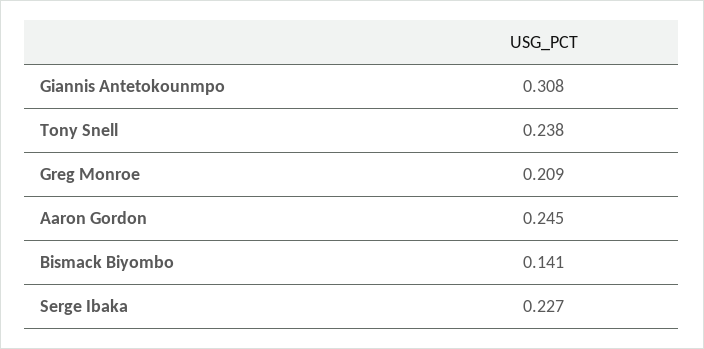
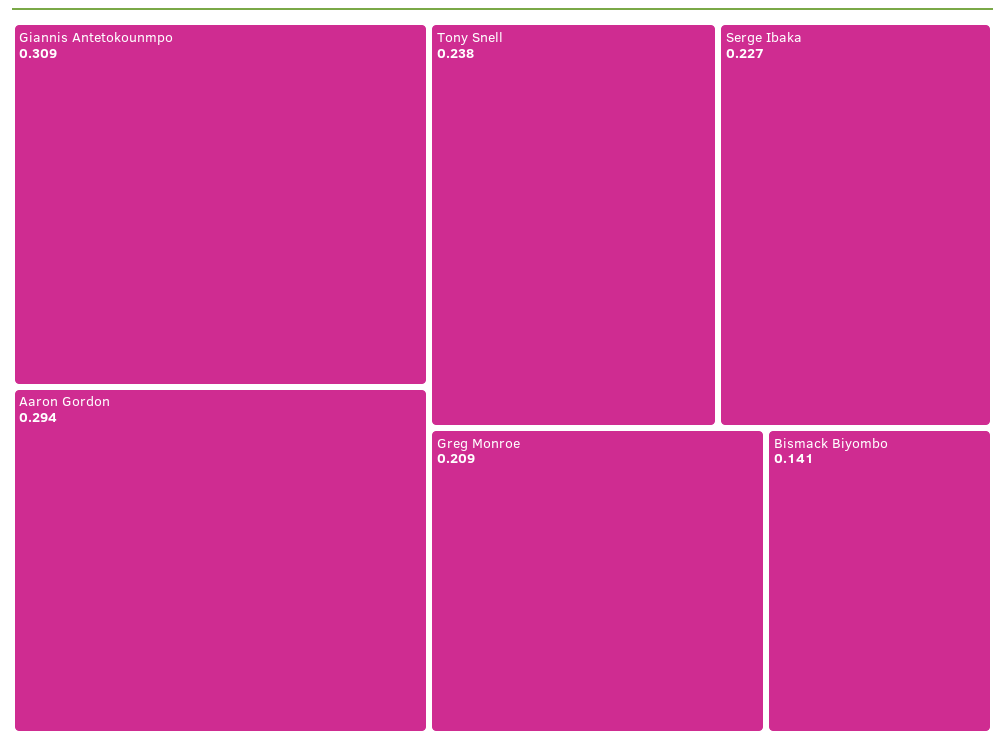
Giannis Antetokounmpo: 0.308 -> 0.309
Aaron Gordon: 0.245 -> 0.294

